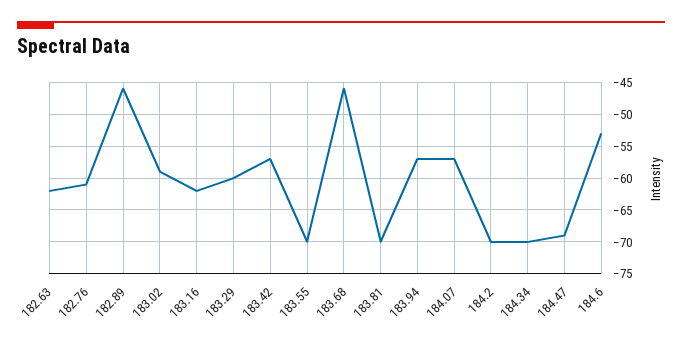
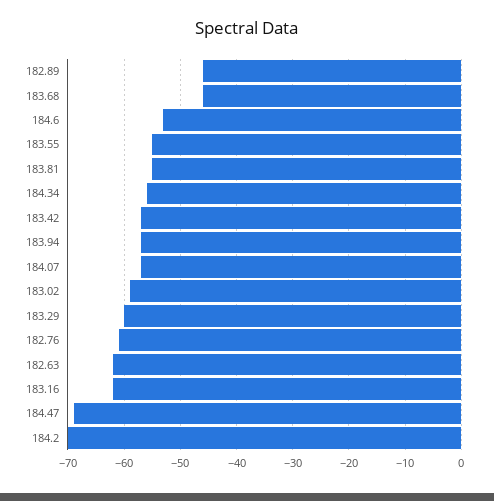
183.55: -70 -> -55
183.81: -70 -> -55
184.34: -70 -> -55

